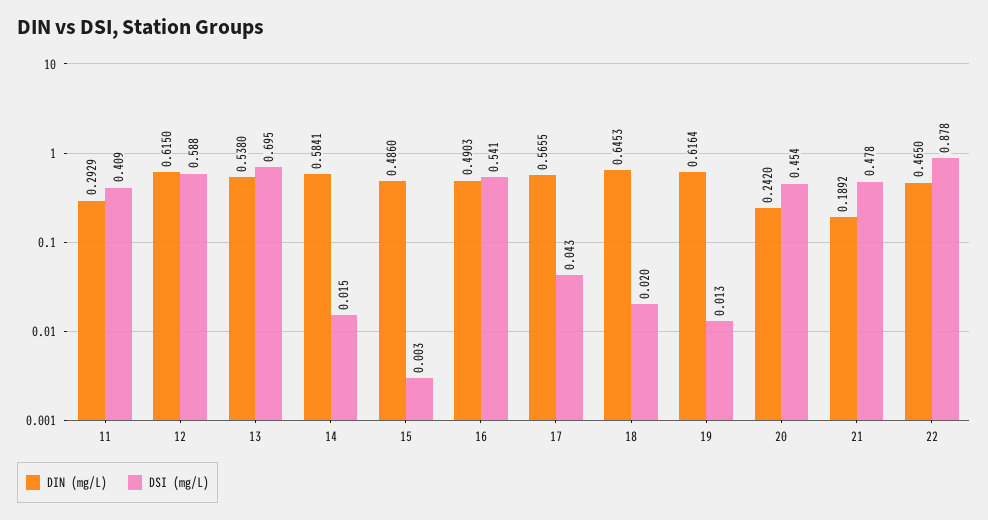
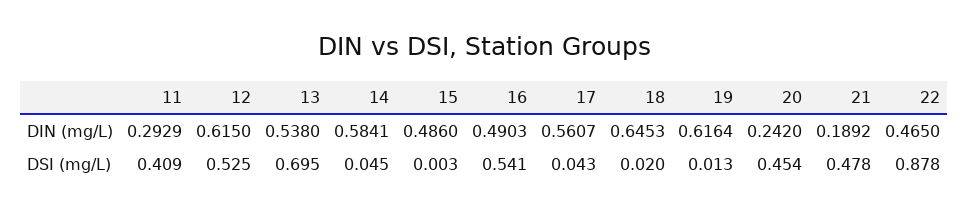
DSI (mg/L), 12: 0.588 -> 0.525
DSI (mg/L), 14: 0.015 -> 0.045
DIN (mg/L), 17: 0.5655 -> 0.5607

